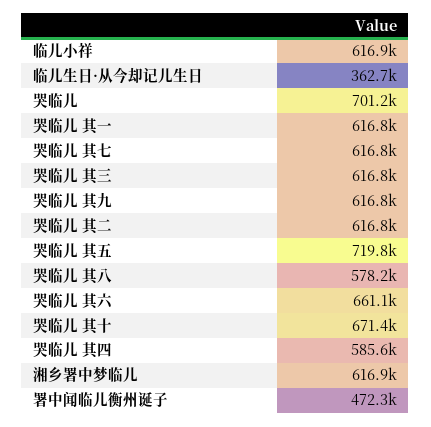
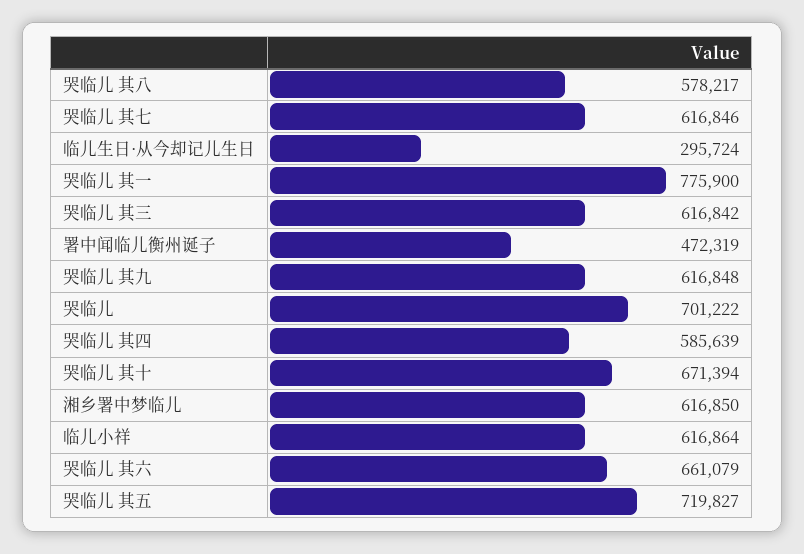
临儿生日·从今却记儿生日: 362700 -> 295724
哭临儿 其一: 616800 -> 775900
哭临儿 其二: 616800 -> none

